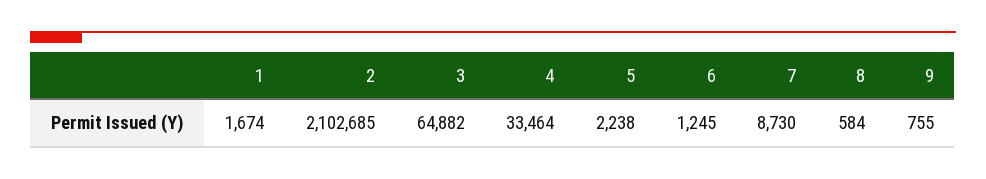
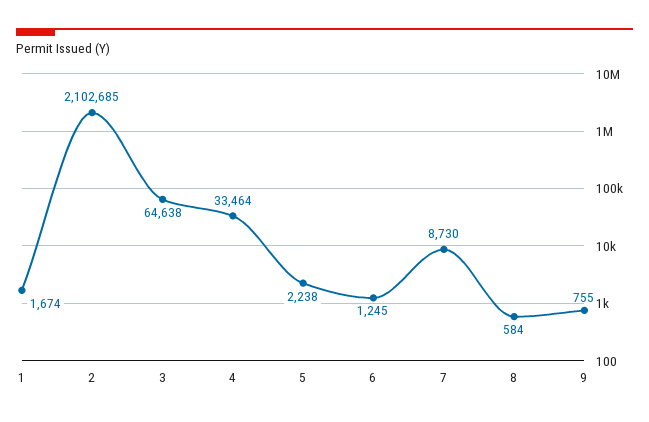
3: 64882 -> 64638

